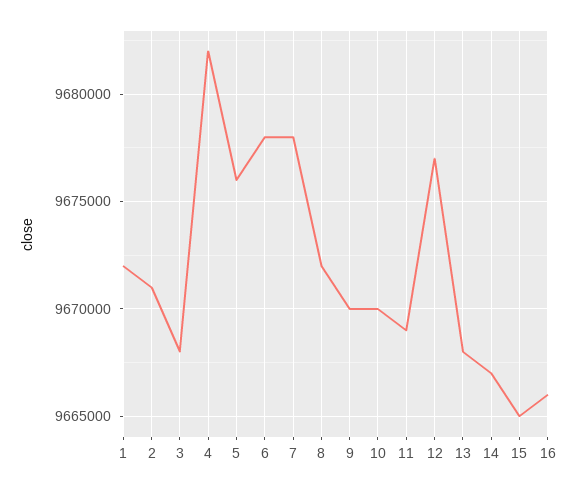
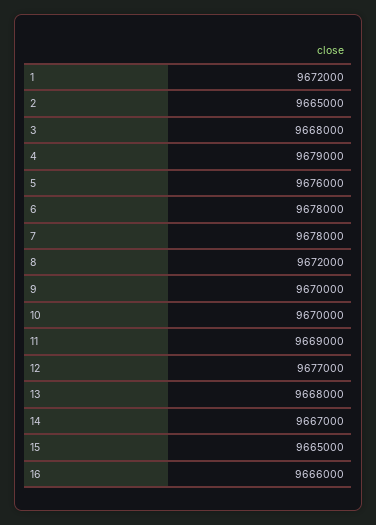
2: 9671000 -> 9665000
4: 9682000 -> 9679000

